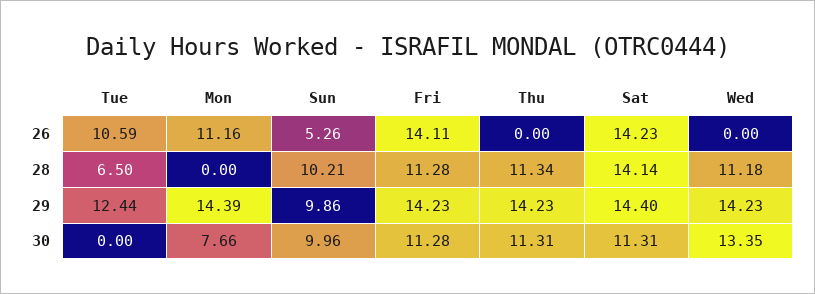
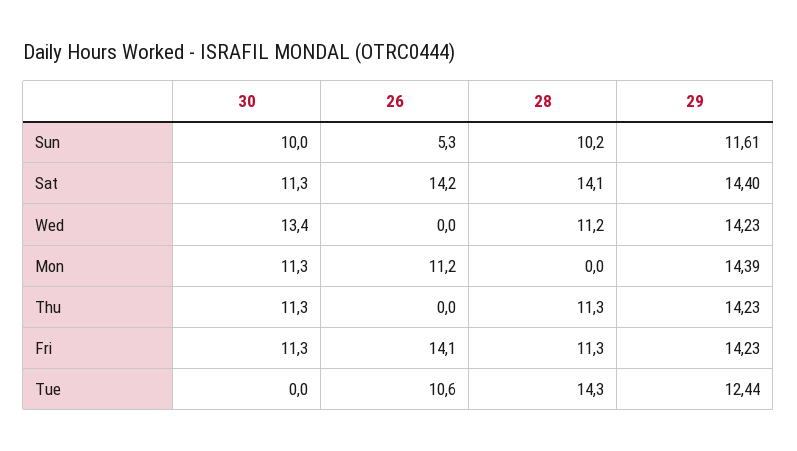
Tue, 28: 6.5 -> 14.3
Sun, 29: 9.86 -> 11.61
Mon, 30: 7.66 -> 11.3

